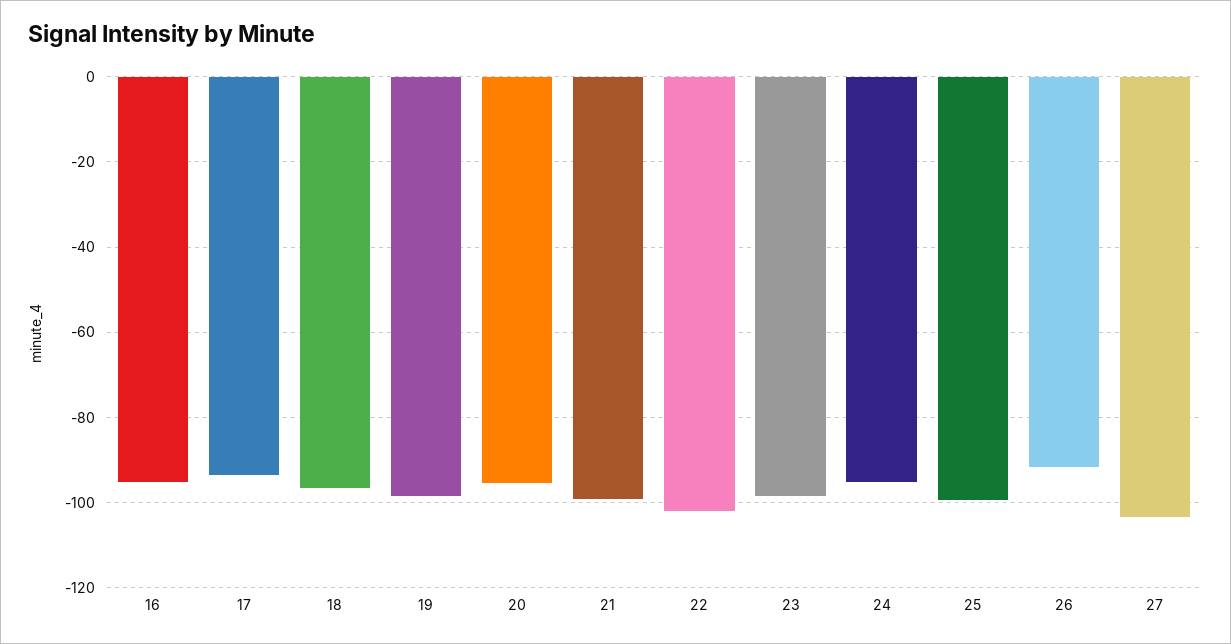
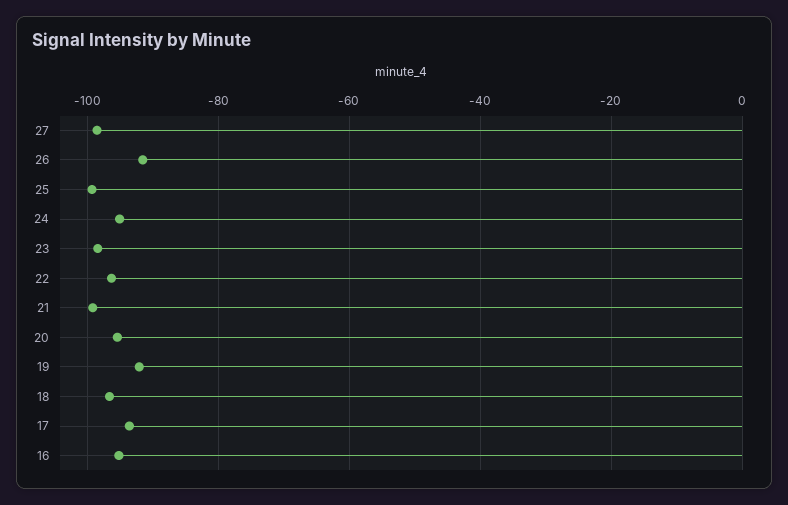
19: -98 -> -92
22: -102 -> -96
27: -104 -> -98

